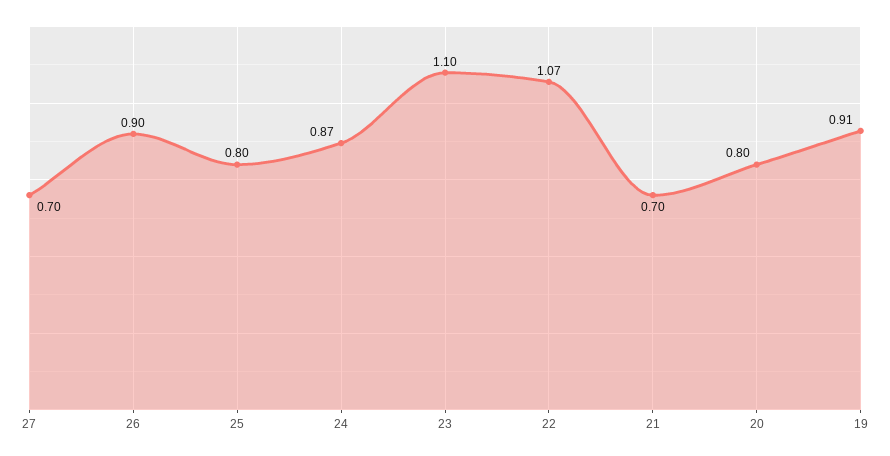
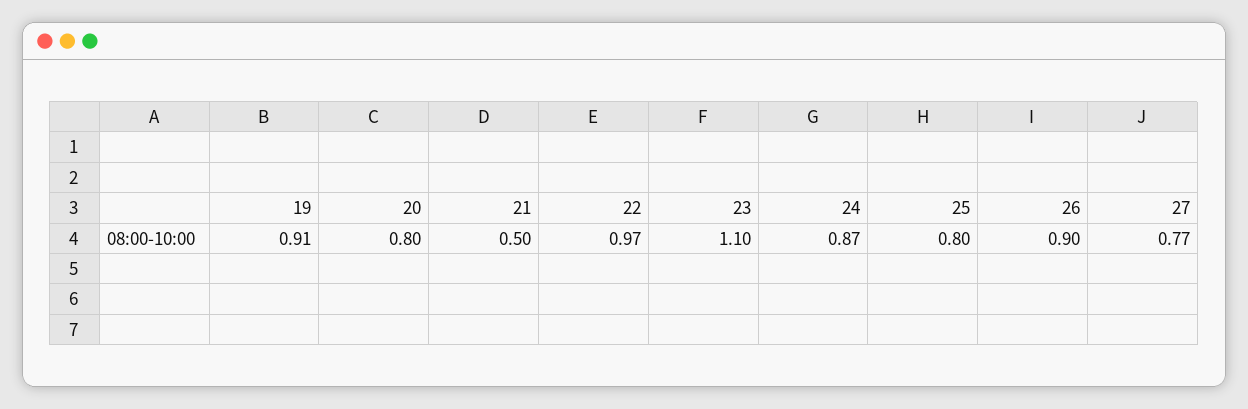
27: 0.7 -> 0.77
22: 1.07 -> 0.97
21: 0.7 -> 0.5

